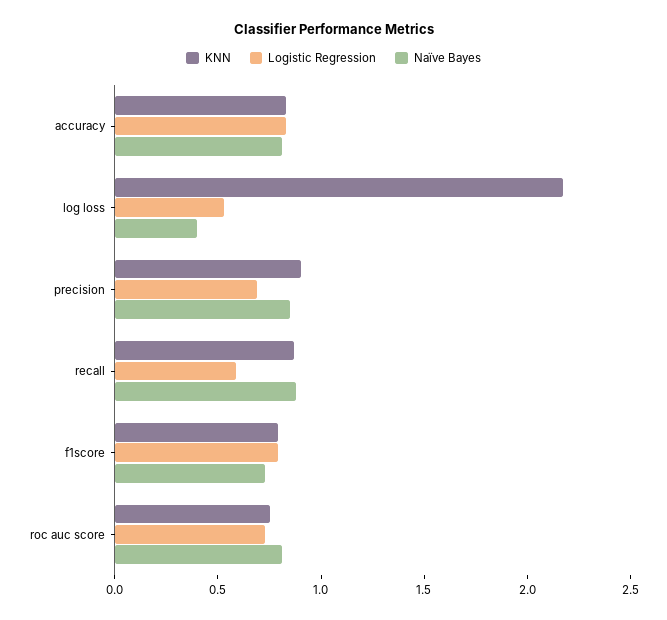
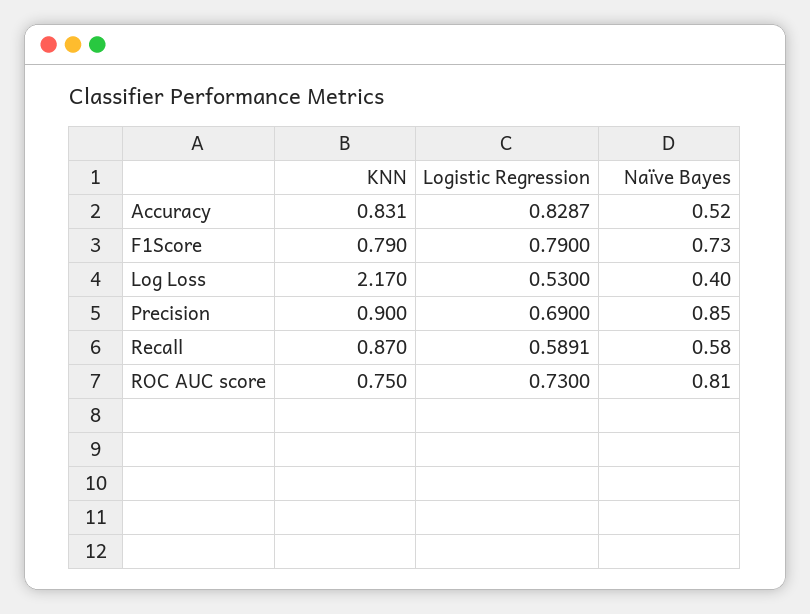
Naïve Bayes, accuracy: 0.8 -> 0.52
Naïve Bayes, recall: 0.9 -> 0.58

